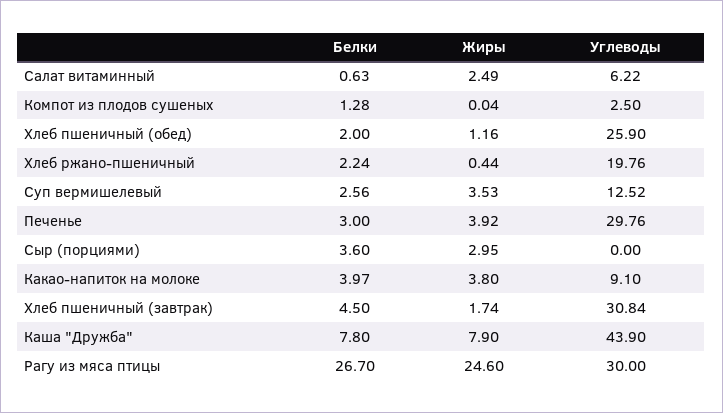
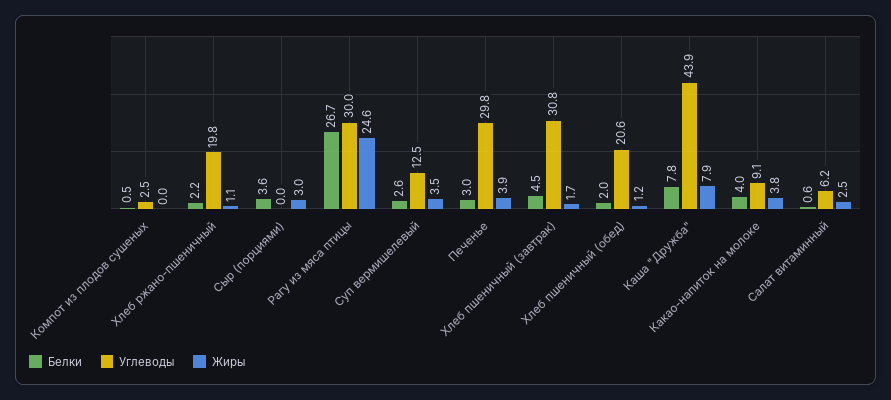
Белки, Компот из плодов сушеных: 1.28 -> 0.5
Углеводы, Хлеб пшеничный (обед): 25.9 -> 20.6
Жиры, Хлеб ржано-пшеничный: 0.44 -> 1.1

